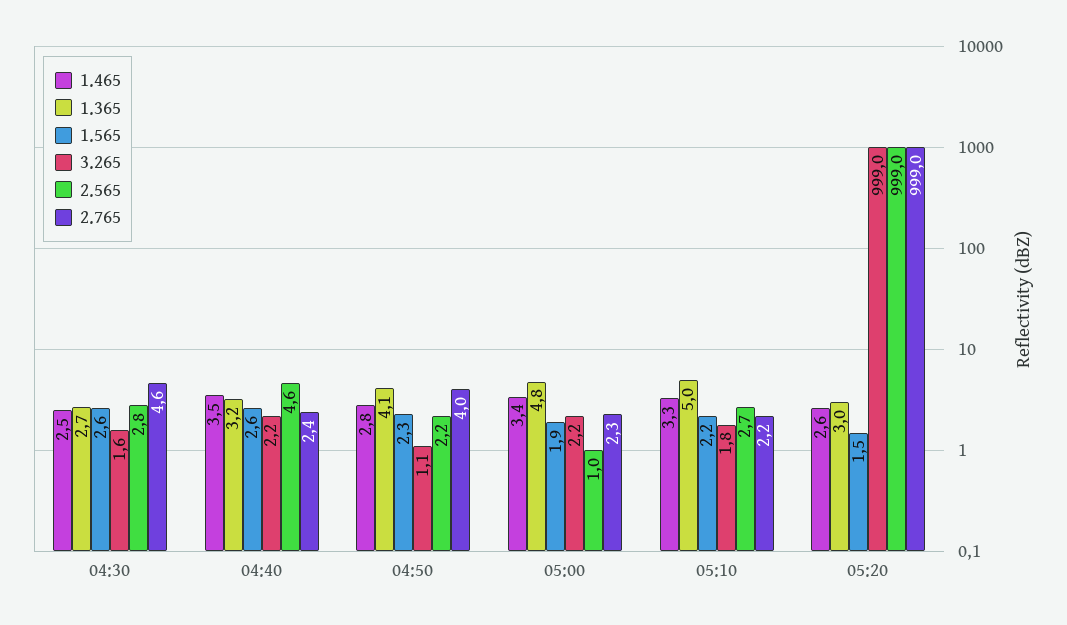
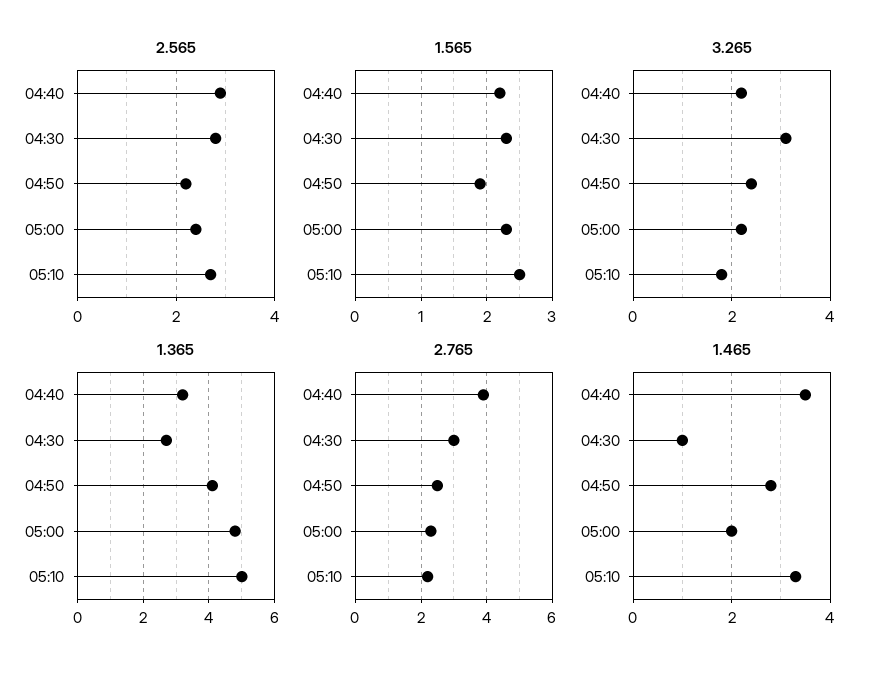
1.465, 04:30: 2.5 -> 1
1.565, 04:30: 2.6 -> 2.3
3.265, 04:30: 1.6 -> 3
2.765, 04:30: 4.6 -> 3
1.565, 04:40: 2.6 -> 2.2
2.565, 04:40: 4.6 -> 3
2.765, 04:40: 2.4 -> 4
1.565, 04:50: 2.3 -> 1.9
3.265, 04:50: 1.1 -> 2.5
2.765, 04:50: 4 -> 2.5
1.465, 05:00: 3.4 -> 2
1.565, 05:00: 1.9 -> 2.3
2.565, 05:00: 1 -> 2.5
1.565, 05:10: 2.2 -> 2.5
1.465, 05:20: 2.6 -> none
1.365, 05:20: 3 -> none
1.565, 05:20: 1.5 -> none
3.265, 05:20: 999 -> none
2.565, 05:20: 999 -> none
2.765, 05:20: 999 -> none

